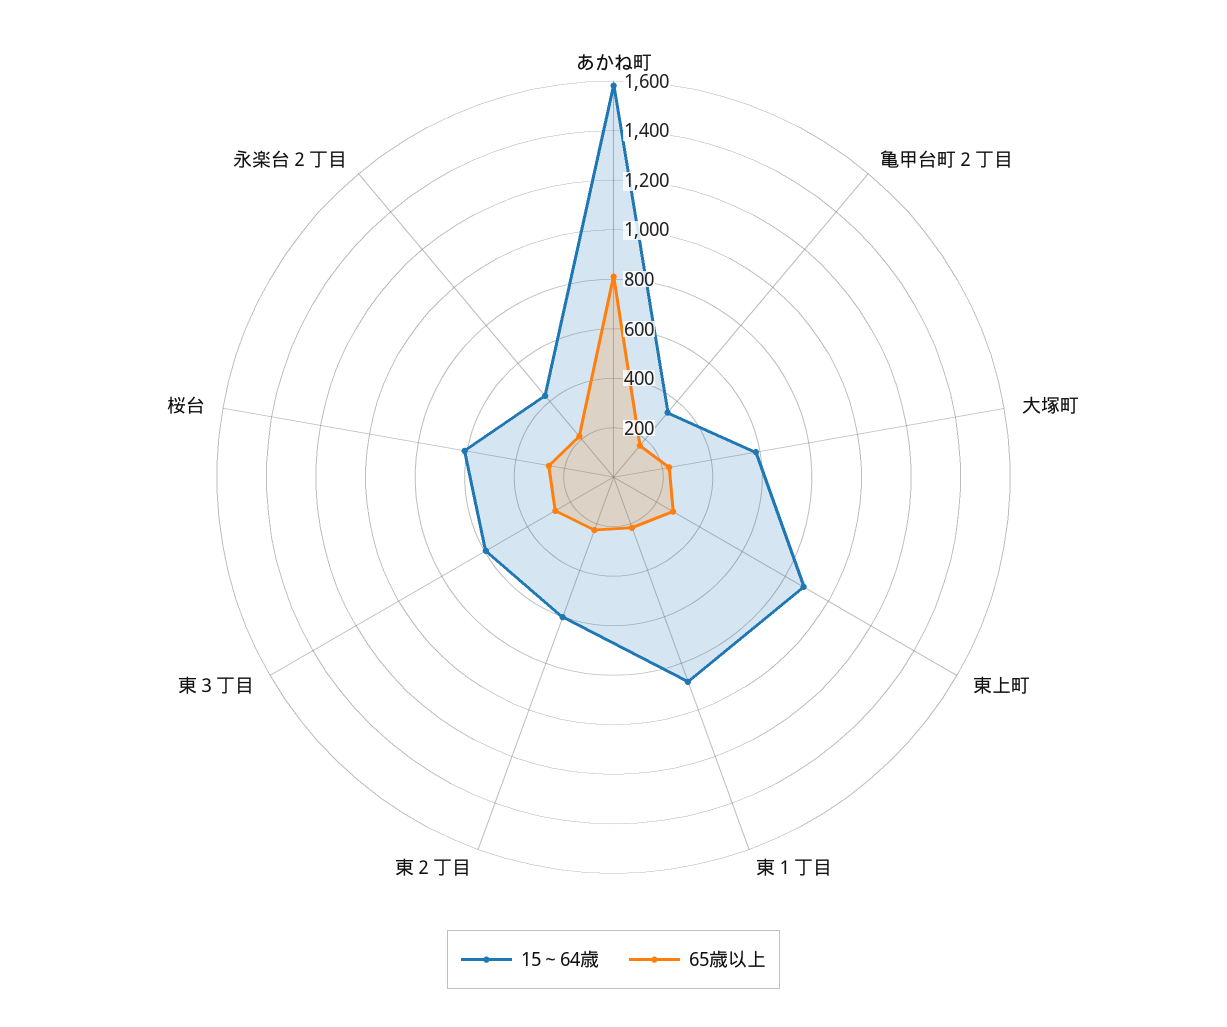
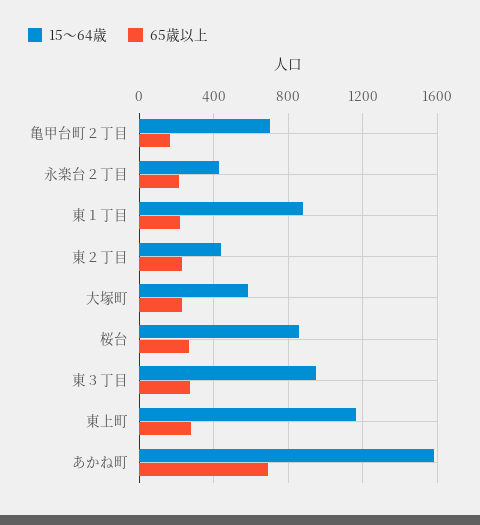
65歳以上, あかね町: 800 -> 700
15～64歳, 亀甲台町２丁目: 350 -> 700
15～64歳, 東上町: 900 -> 1150
15～64歳, 東２丁目: 600 -> 450
15～64歳, 東３丁目: 600 -> 950
15～64歳, 桜台: 600 -> 850

